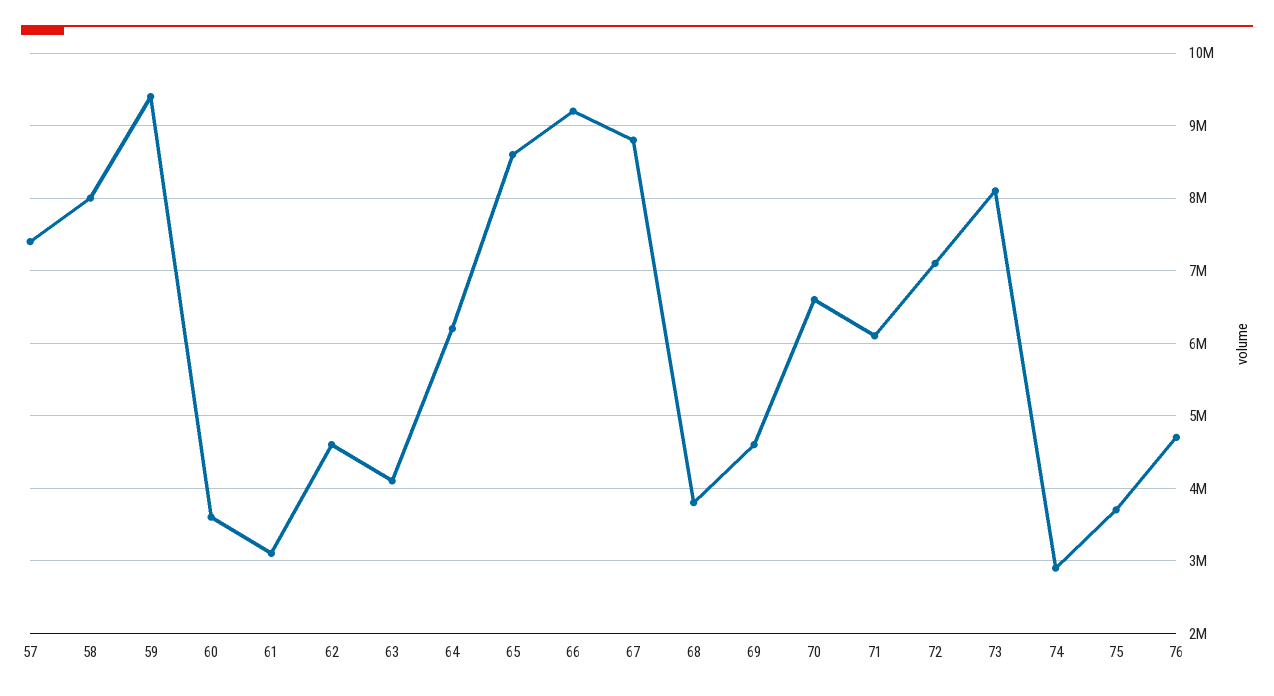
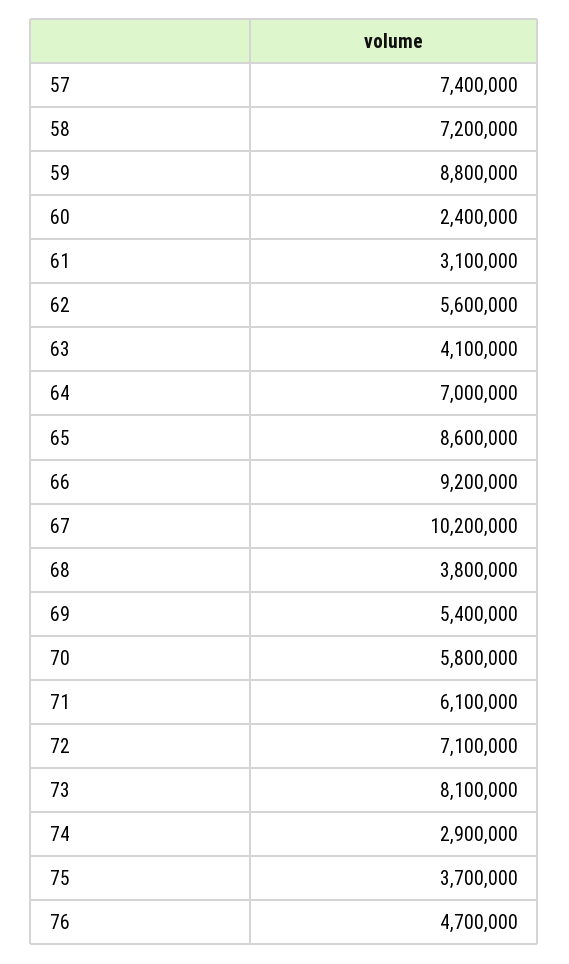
58: 8000000 -> 7200000
59: 9400000 -> 8800000
60: 3600000 -> 2400000
62: 4600000 -> 5600000
64: 6200000 -> 7000000
67: 8800000 -> 10200000
69: 4600000 -> 5400000
70: 6600000 -> 5800000

